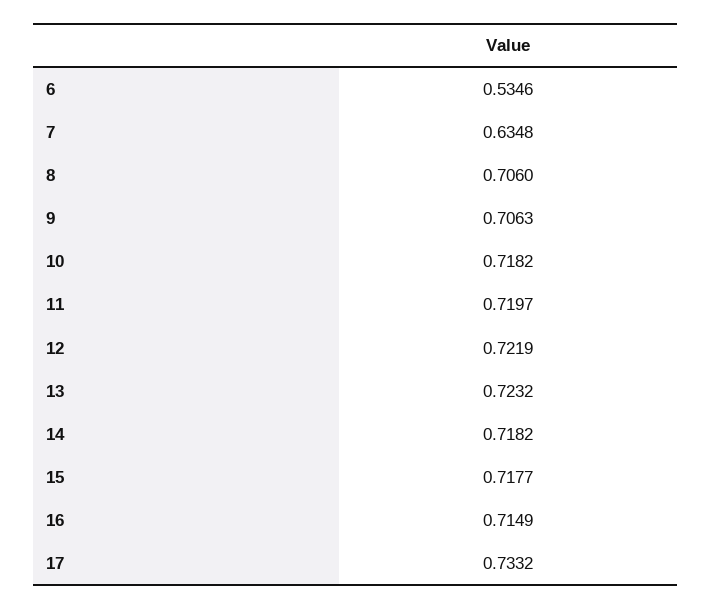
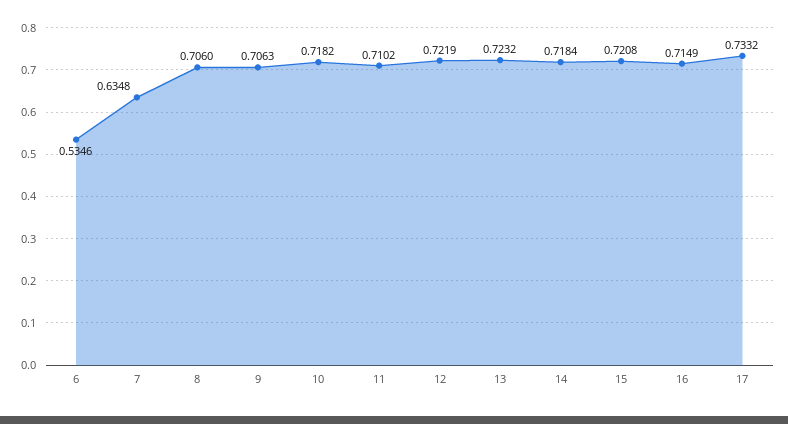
11: 0.7197 -> 0.7102
14: 0.7182 -> 0.7184
15: 0.7177 -> 0.7208

